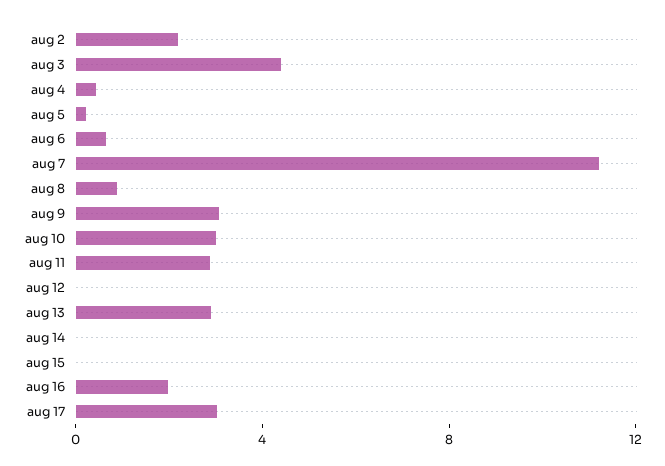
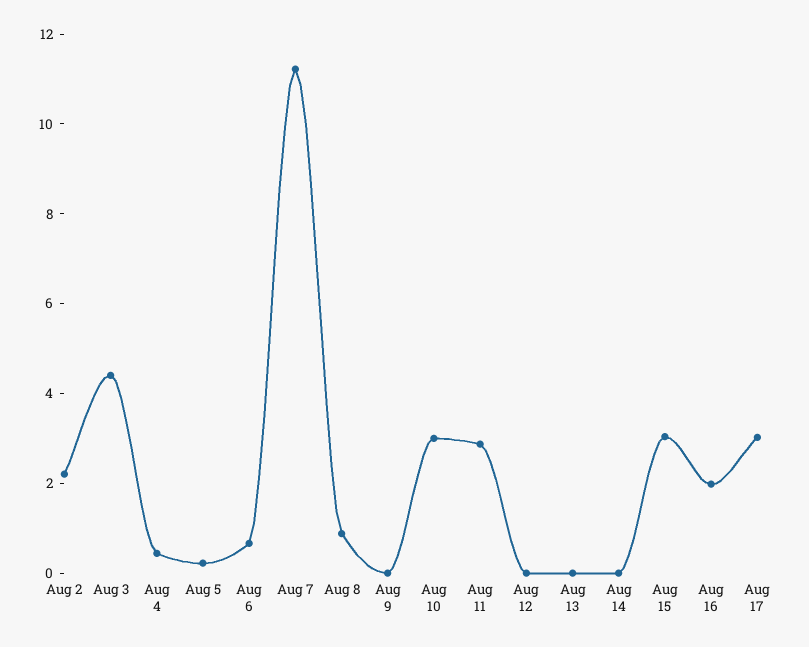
aug 9: 3 -> 0
aug 13: 3 -> 0
aug 15: 0 -> 3

